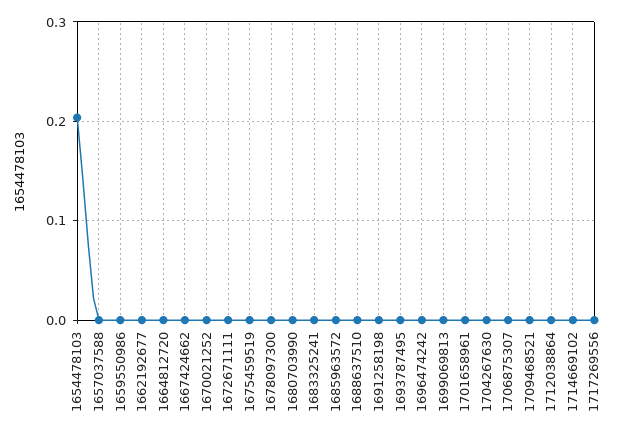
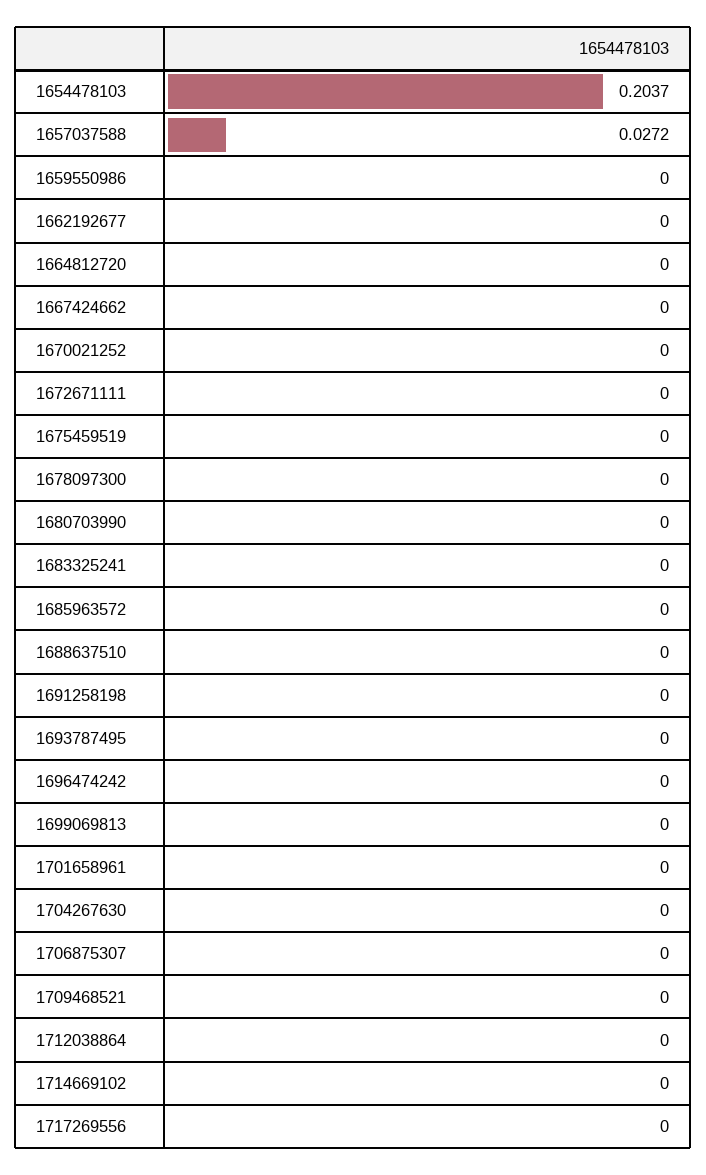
1657037588: 0 -> 0.0272

